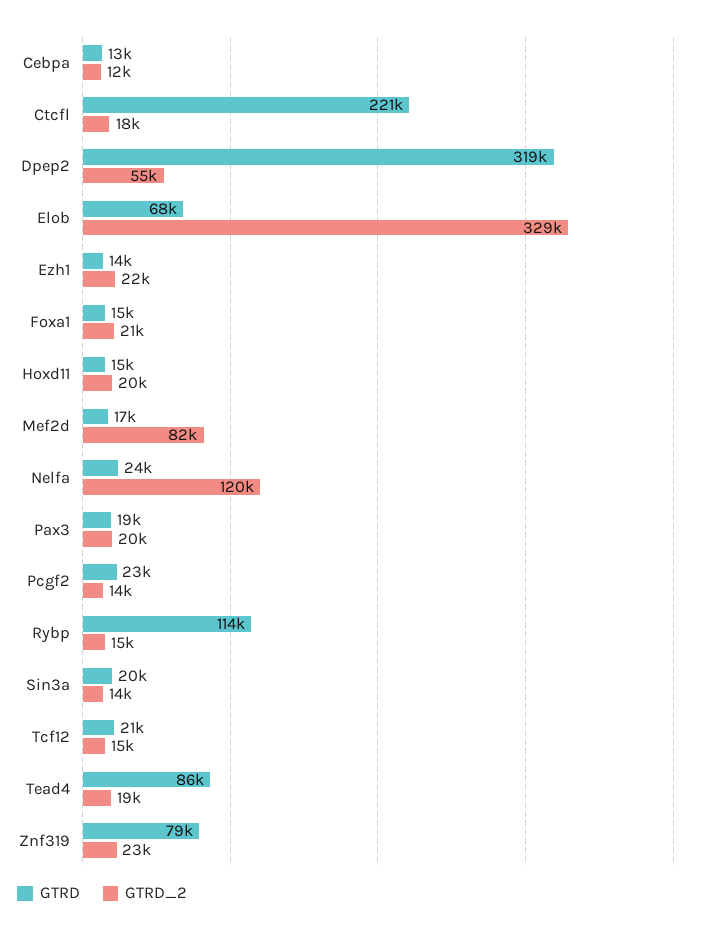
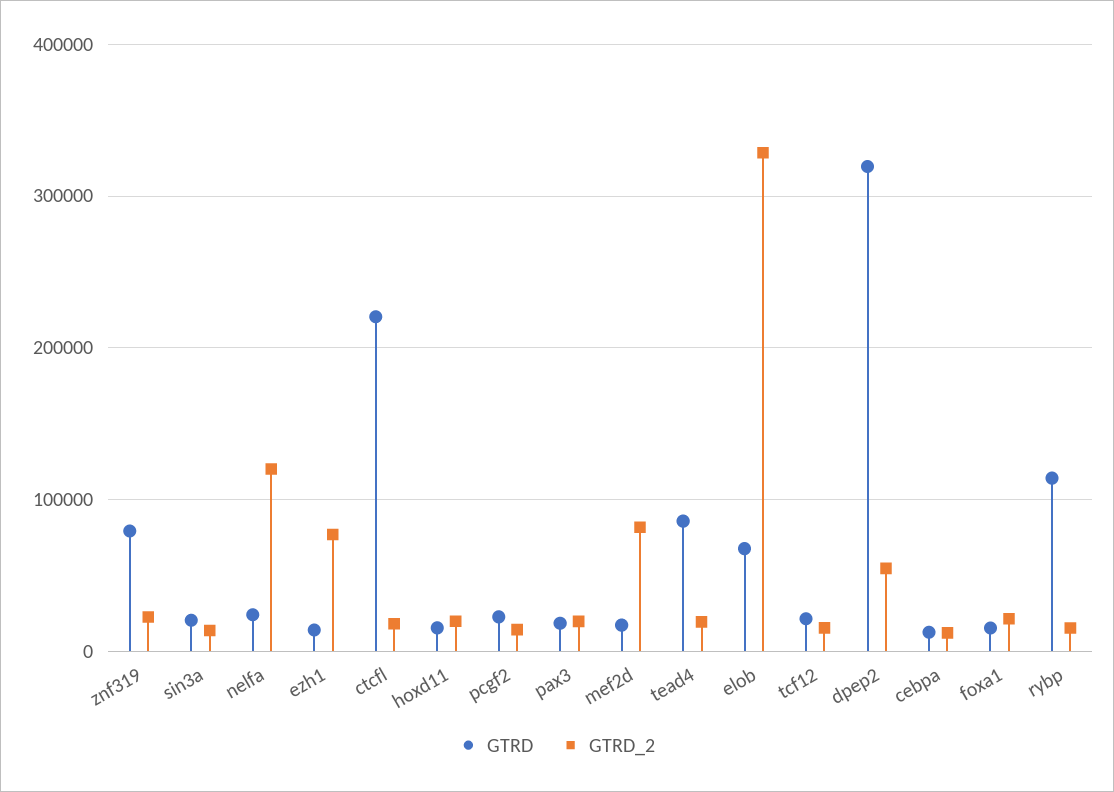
GTRD_2, Ezh1: 22000 -> 80000

